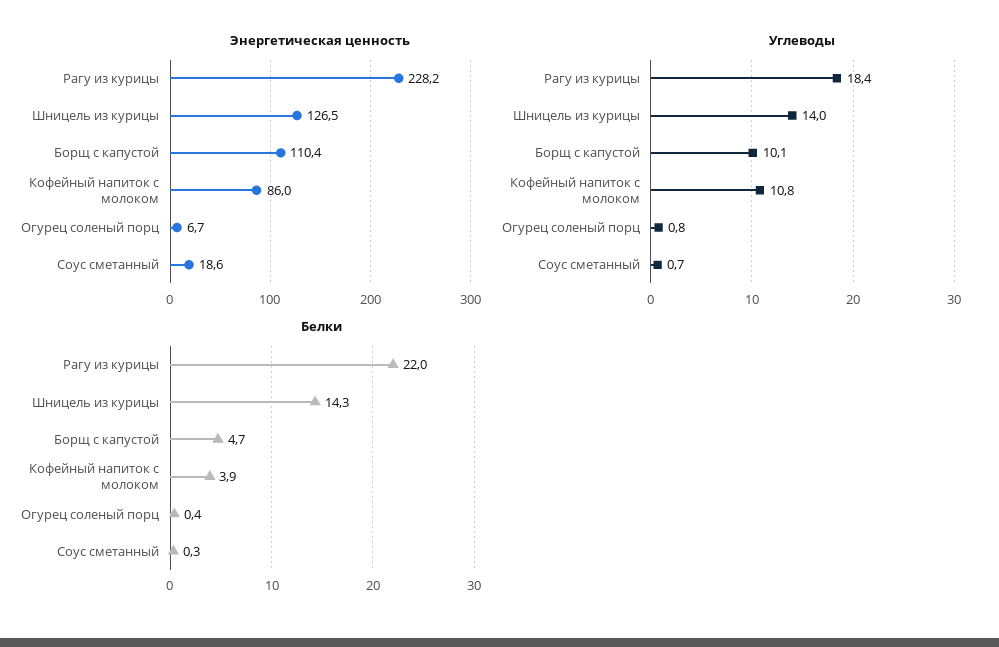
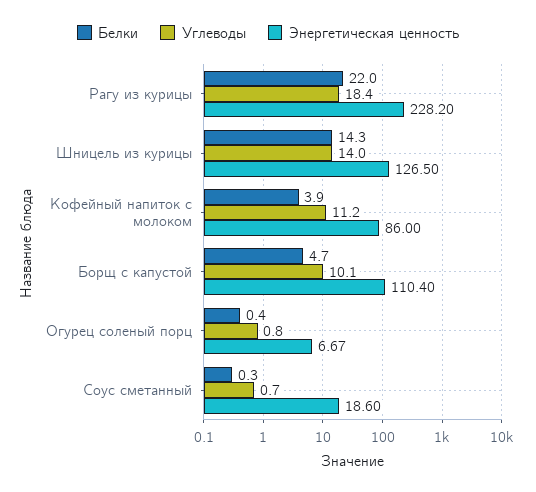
Углеводы, Кофейный напиток с молоком: 10.8 -> 11.2

